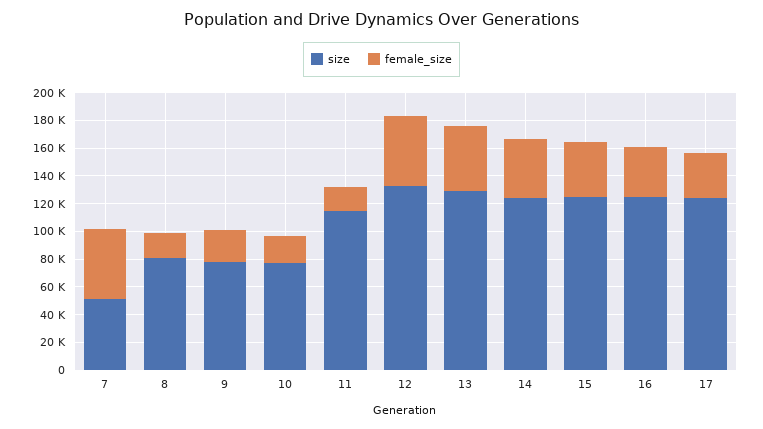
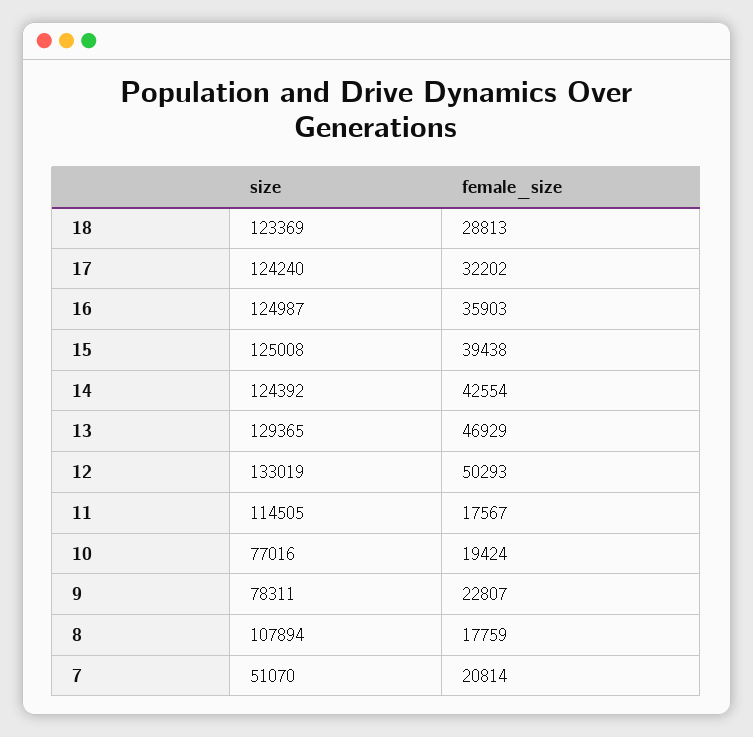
female_size, 7: 50000 -> 20814
size, 8: 80000 -> 107894
size, 18: none -> 123369
female_size, 18: none -> 28813

